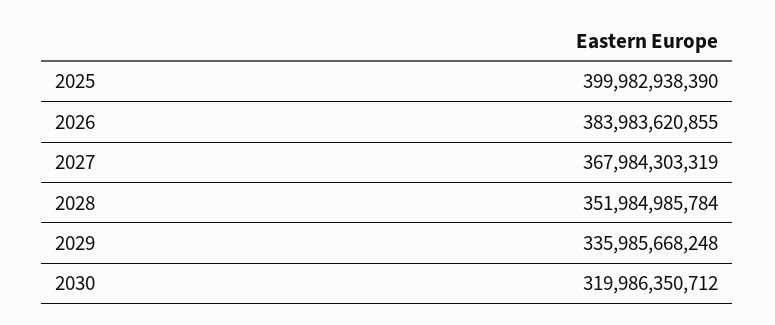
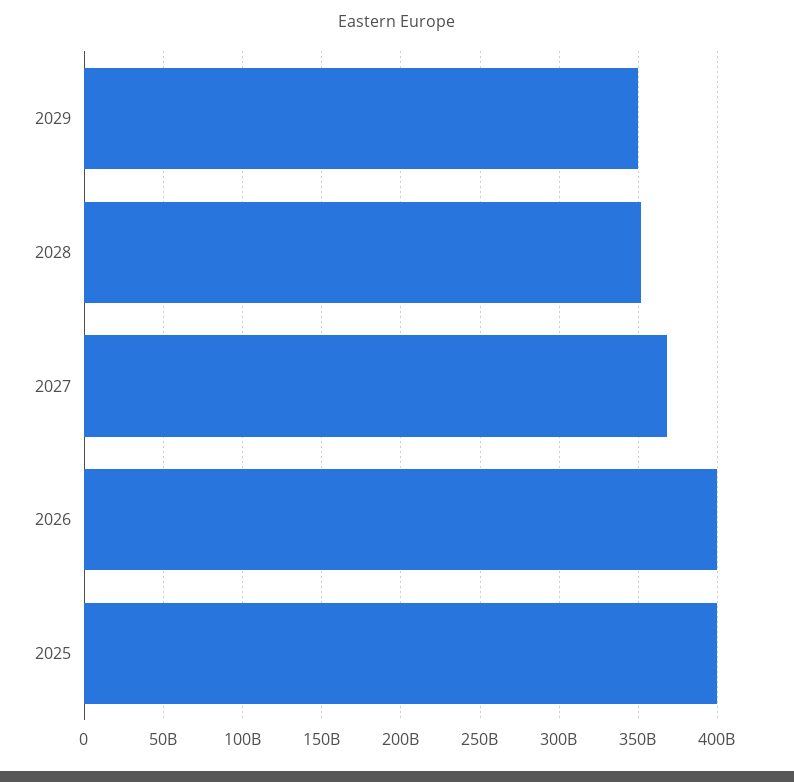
2026: 383983620855 -> 400000000000
2029: 335985668248 -> 350000000000
2030: 319986350712 -> none

